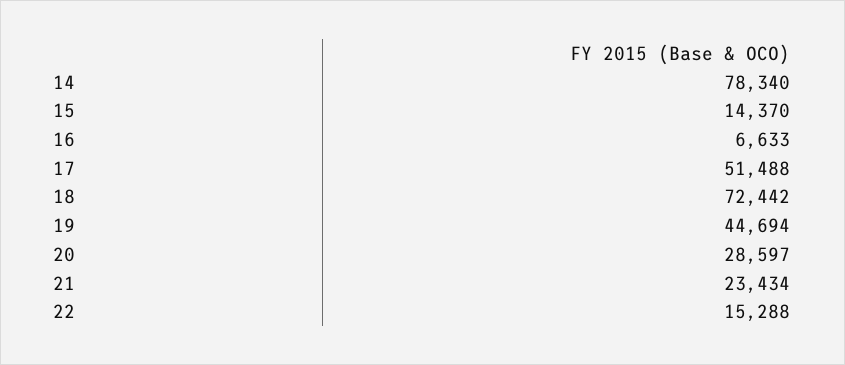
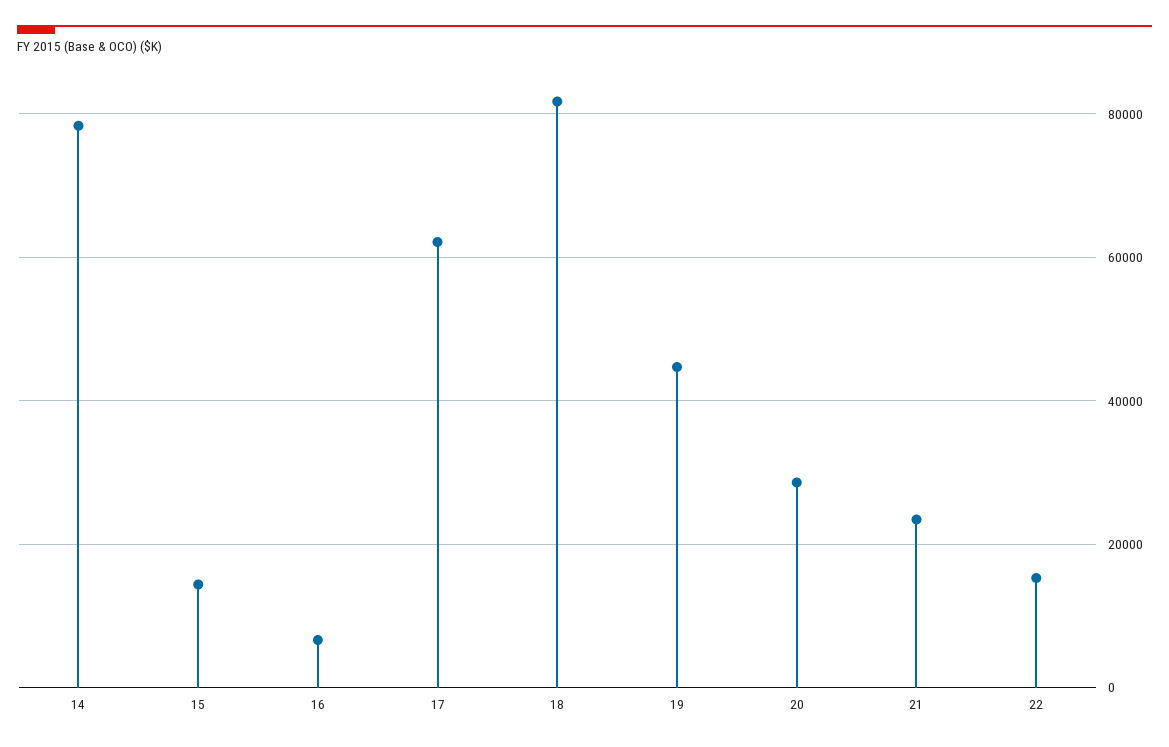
17: 51488 -> 62000
18: 72442 -> 82000

